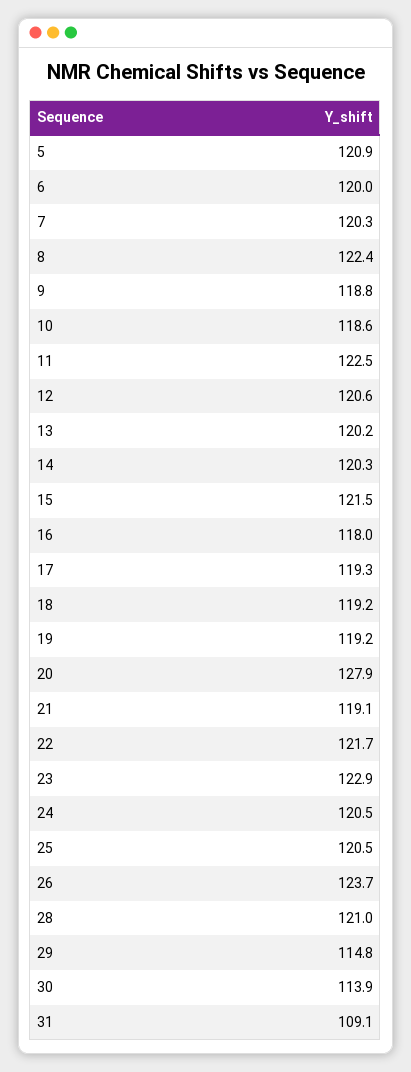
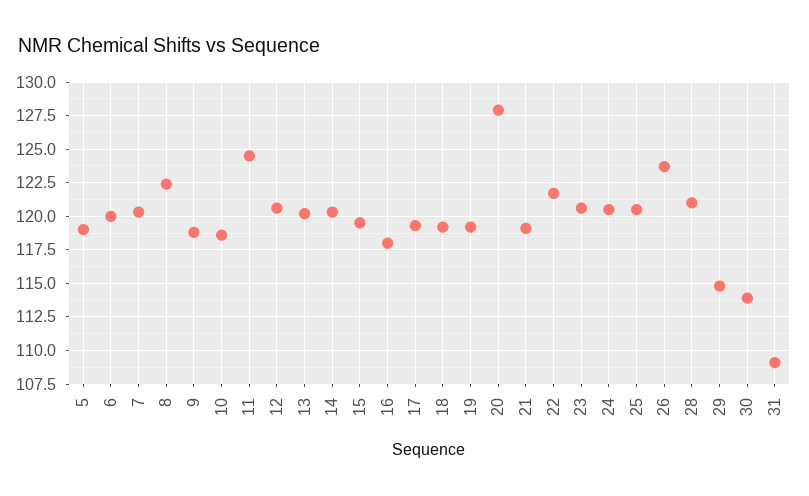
5: 120.9 -> 119
11: 122.5 -> 124.5
15: 121.5 -> 119.5
23: 122.9 -> 120.5

